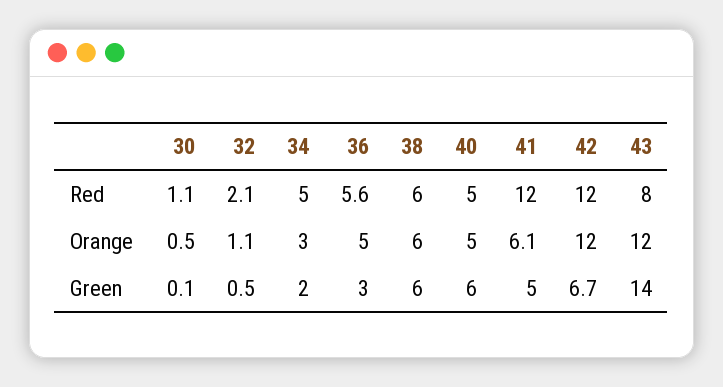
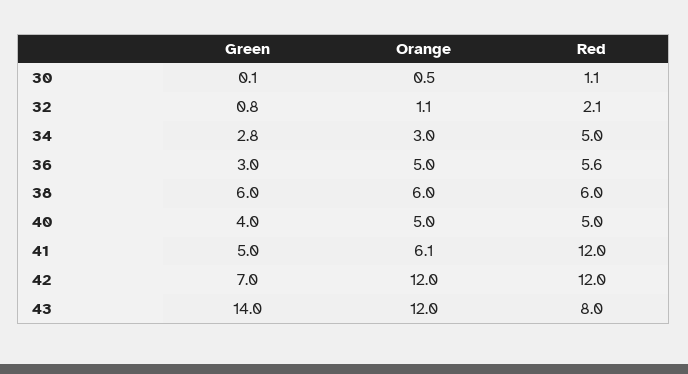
32, Green: 0.5 -> 0.8
34, Green: 2 -> 2.8
40, Green: 6 -> 4
42, Green: 6.7 -> 7

